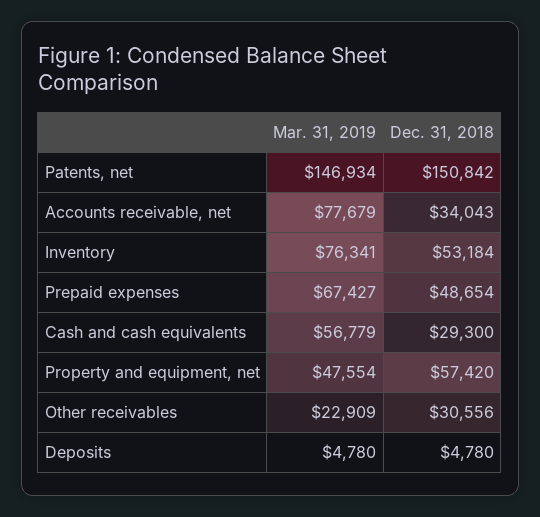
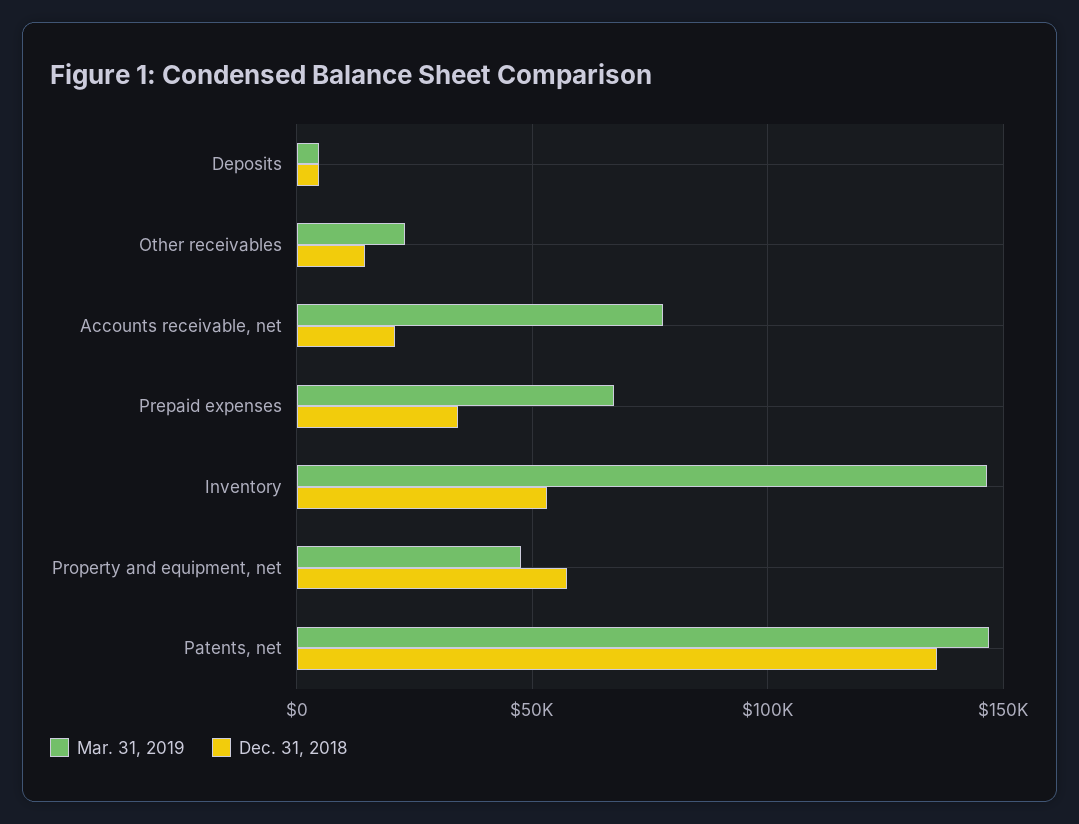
Dec. 31, 2018, Patents, net: 150842 -> 135000
Dec. 31, 2018, Accounts receivable, net: 34043 -> 20000
Mar. 31, 2019, Inventory: 76341 -> 145000
Dec. 31, 2018, Prepaid expenses: 48654 -> 35000
Mar. 31, 2019, Cash and cash equivalents: 56779 -> none
Dec. 31, 2018, Cash and cash equivalents: 29300 -> none
Dec. 31, 2018, Other receivables: 30556 -> 15000

